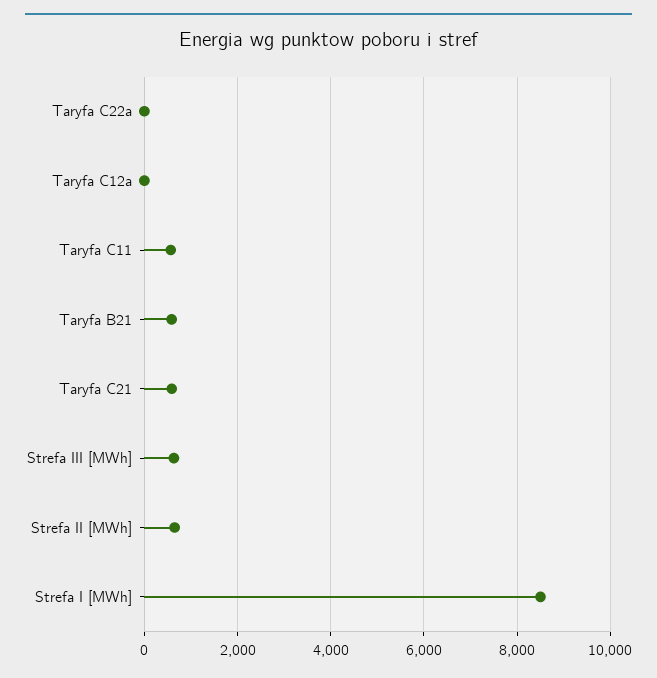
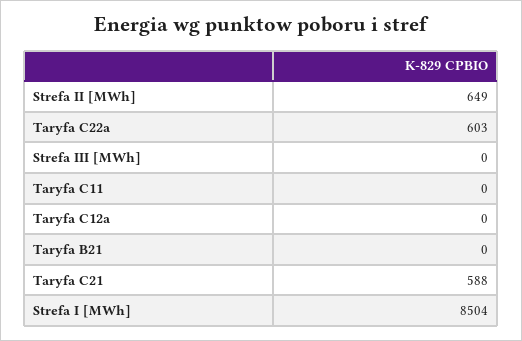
Taryfa C22a: 0 -> 603
Taryfa C11: 600 -> 0
Taryfa B21: 600 -> 0
Strefa III [MWh]: 600 -> 0

